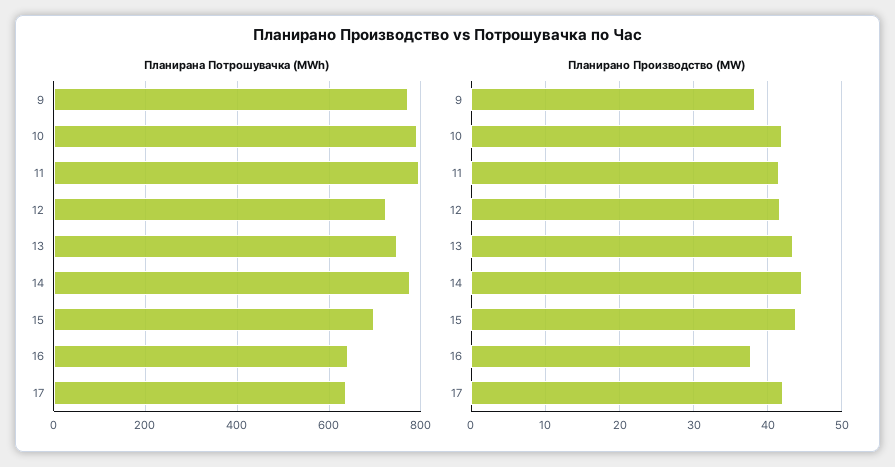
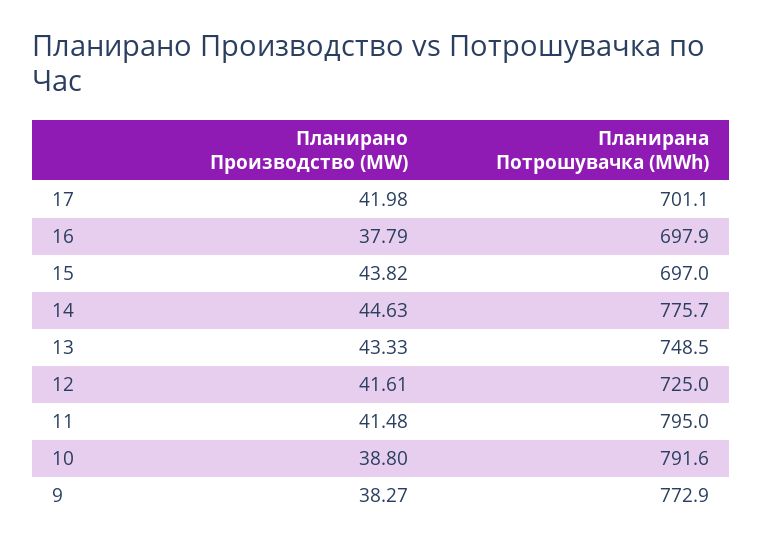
Планирана Потрошувачка (MWh), 16: 640 -> 697.9
Планирана Потрошувачка (MWh), 17: 640 -> 701.1
Планирано Производство (MW), 10: 42 -> 38.8

